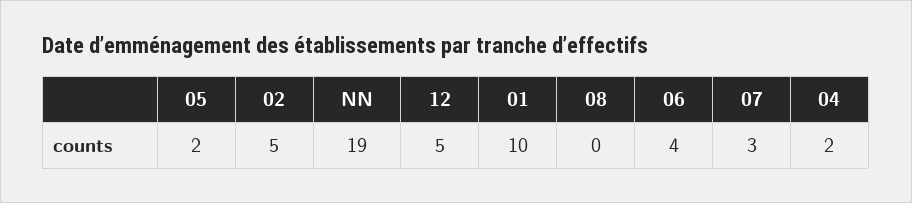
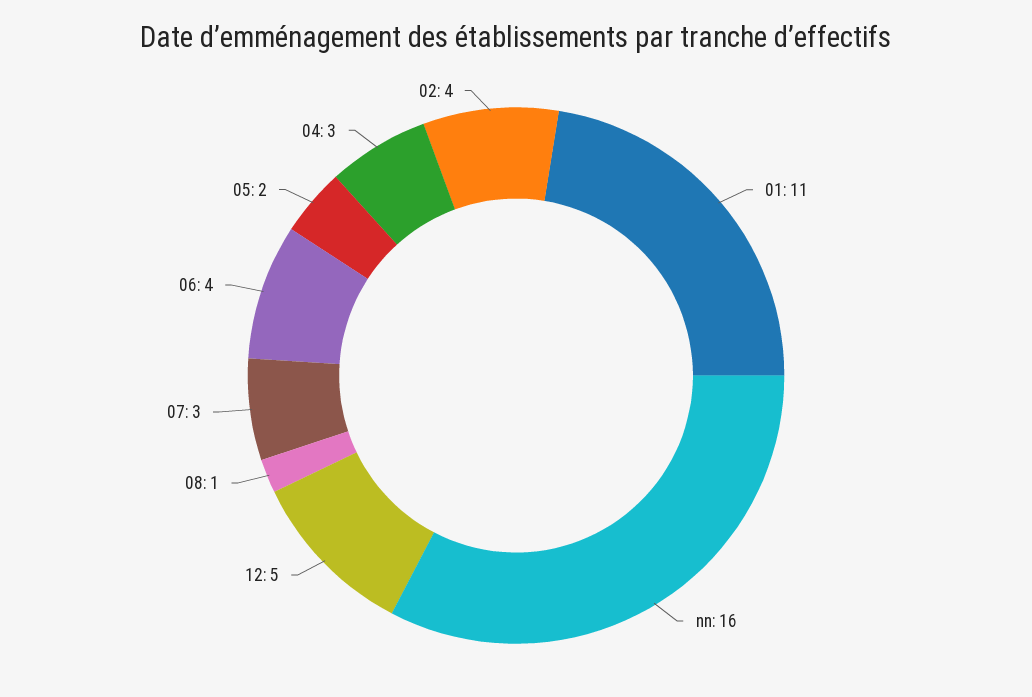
02: 5 -> 4
NN: 19 -> 16
01: 10 -> 11
08: 0 -> 1
04: 2 -> 3

